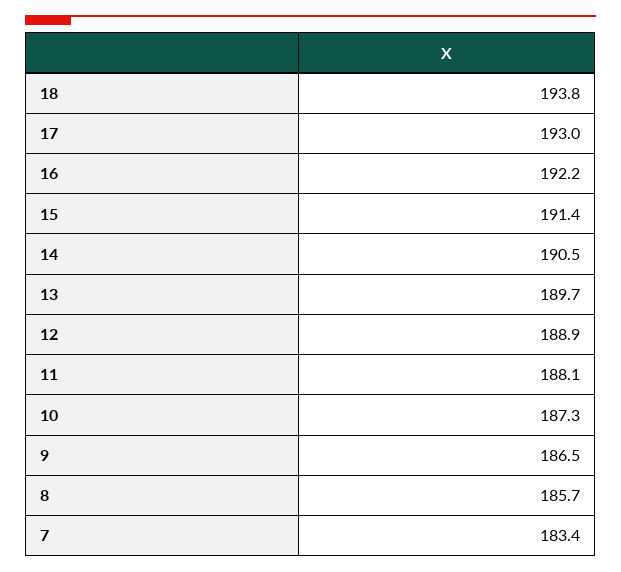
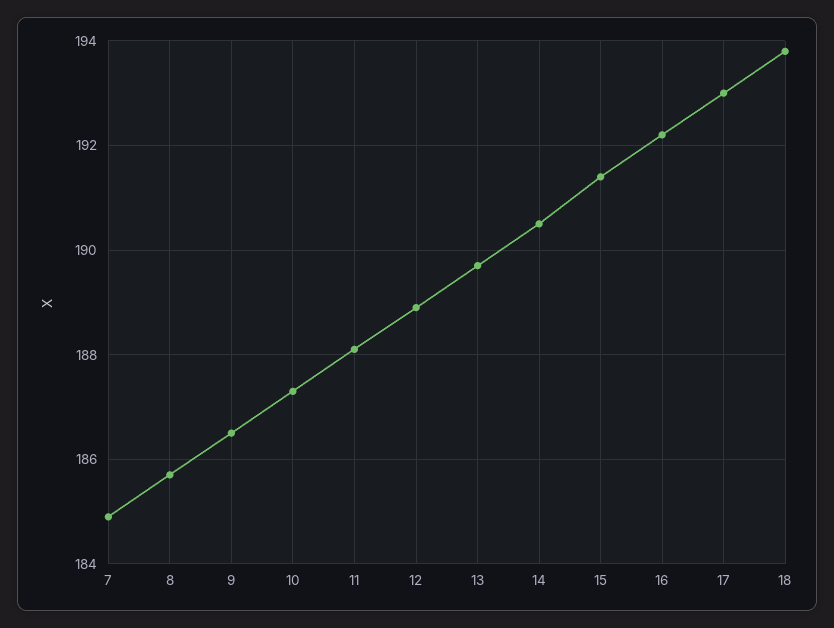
7: 183.4 -> 185

